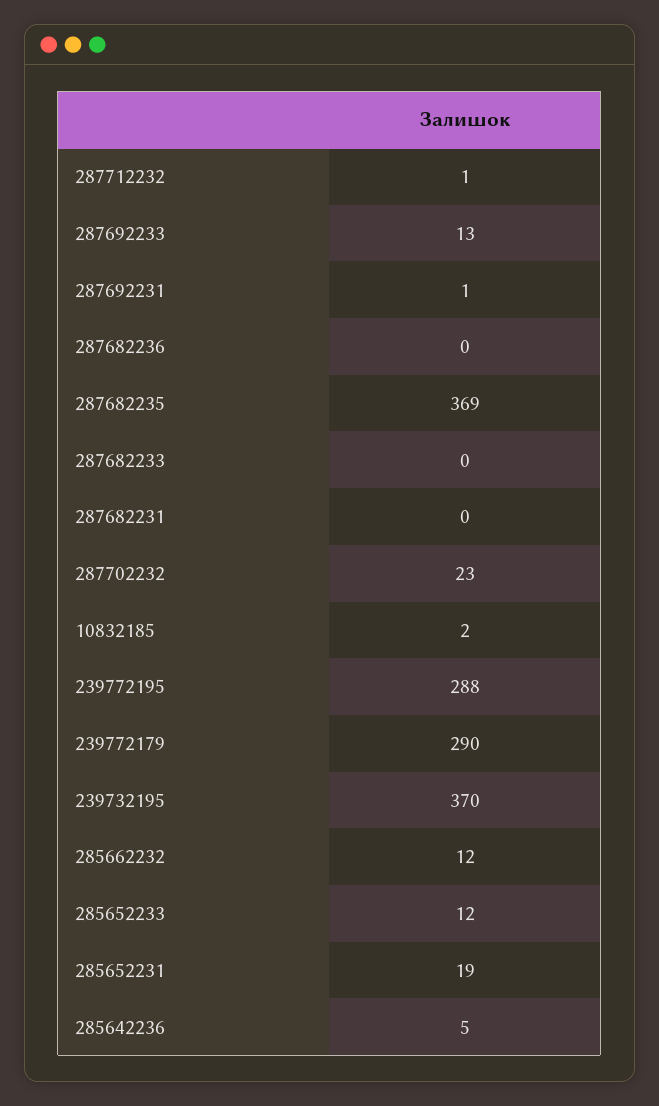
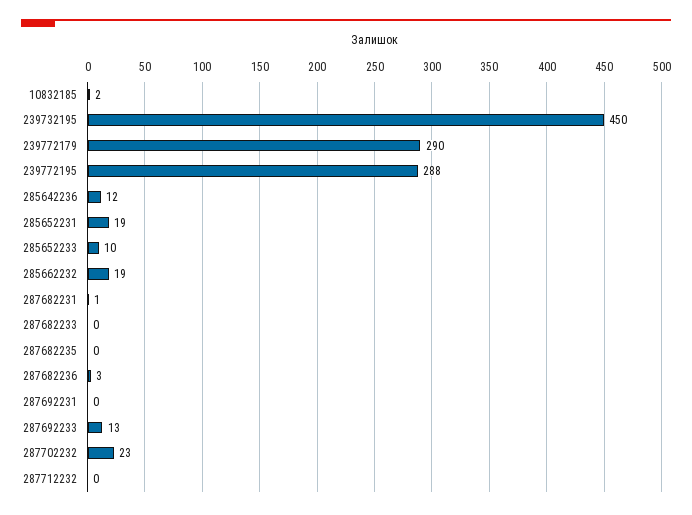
287712232: 1 -> 0
287692231: 1 -> 0
287682236: 0 -> 3
287682235: 369 -> 0
287682231: 0 -> 1
239732195: 370 -> 450
285662232: 12 -> 19
285652233: 12 -> 10
285642236: 5 -> 12

